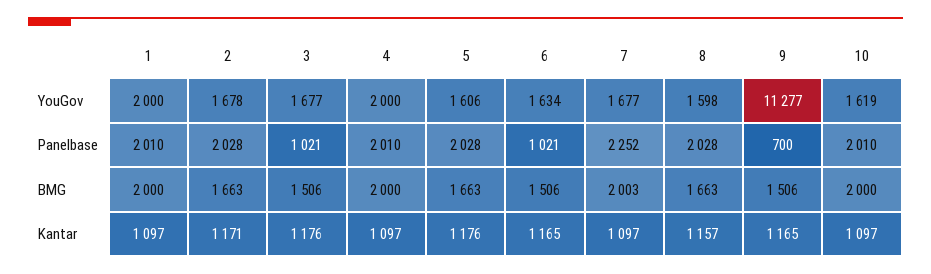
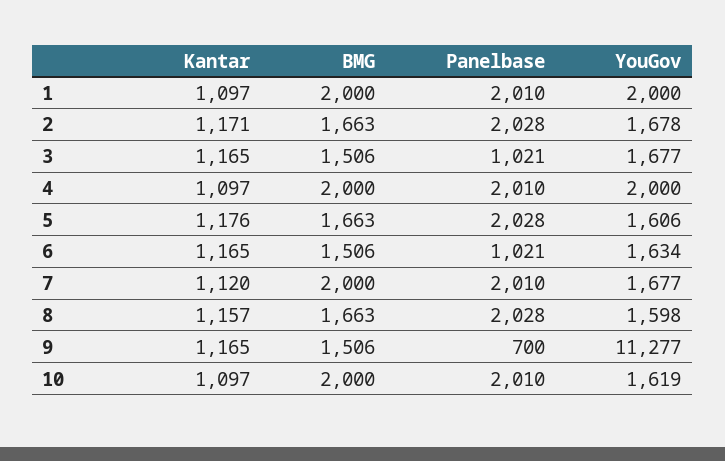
7, Panelbase: 2252 -> 2010
7, BMG: 2003 -> 2000
3, Kantar: 1176 -> 1165
7, Kantar: 1097 -> 1120

